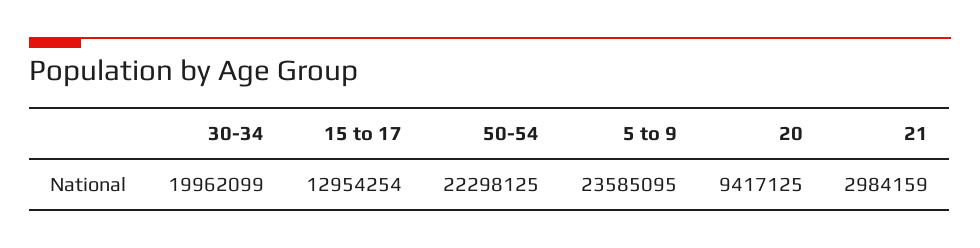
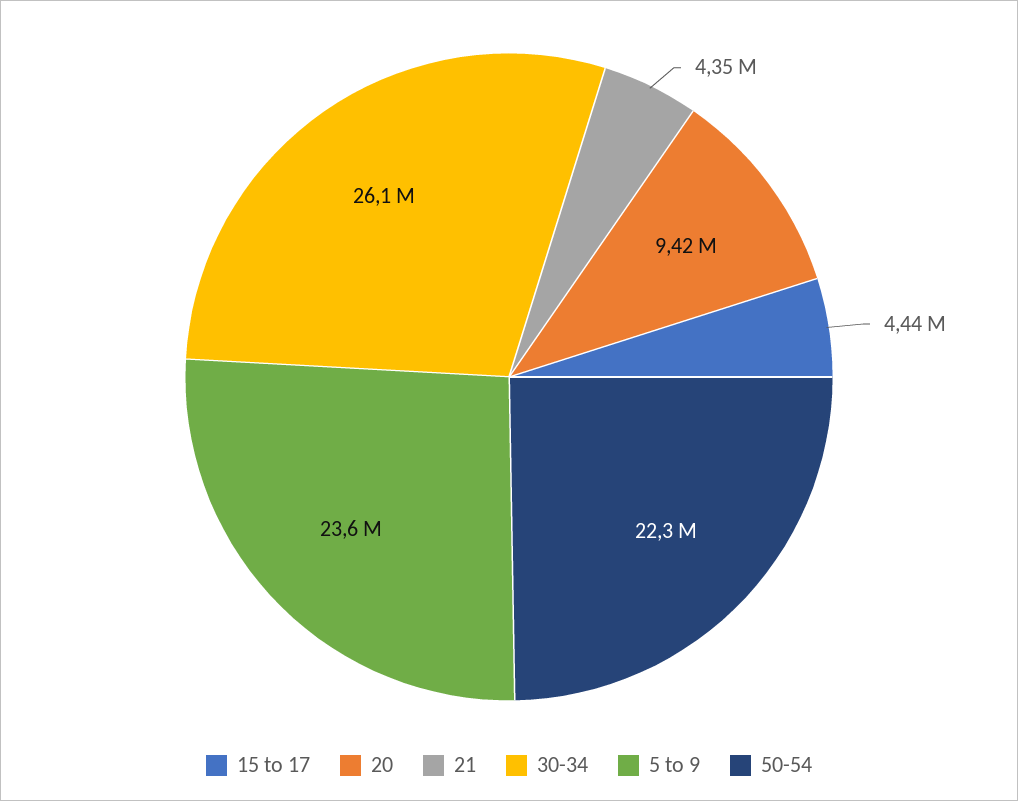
30-34: 19962099 -> 26100000
15 to 17: 12954254 -> 4440000
21: 2984159 -> 4350000

